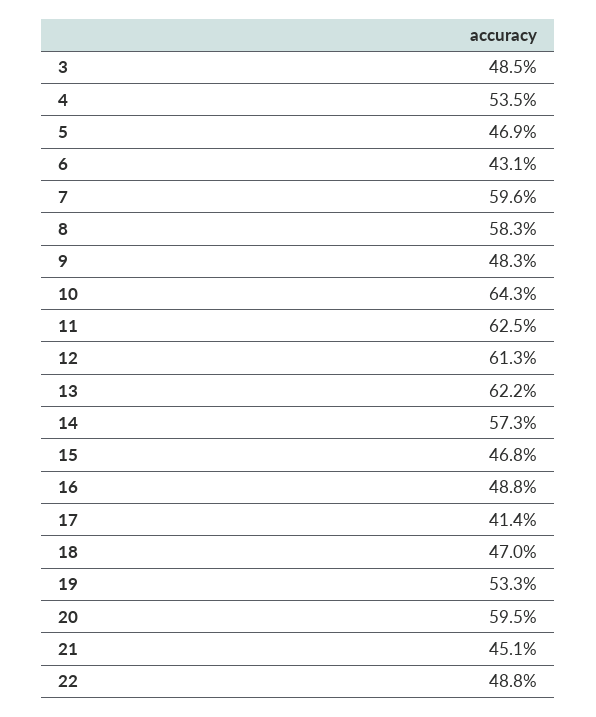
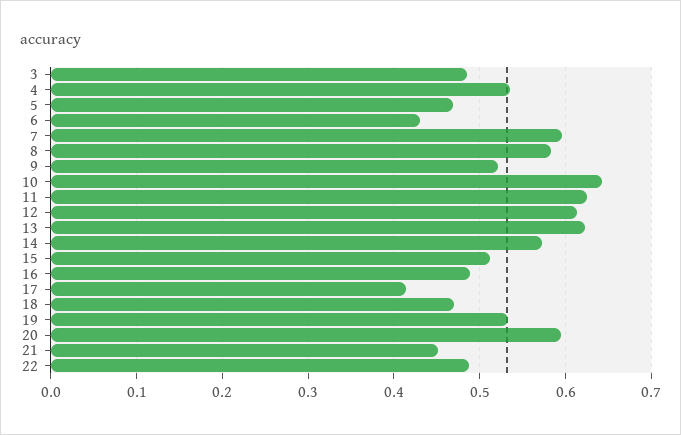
9: 0.483 -> 0.52
15: 0.468 -> 0.51

